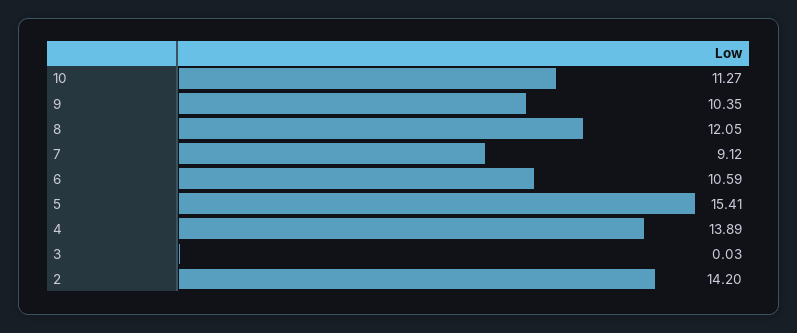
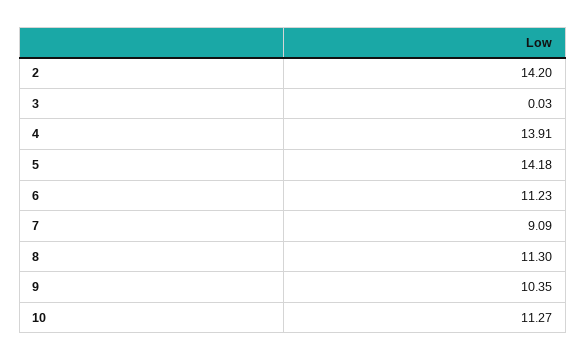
8: 12.05 -> 11.3
7: 9.12 -> 9.09
6: 10.59 -> 11.23
5: 15.41 -> 14.18
4: 13.89 -> 13.91

